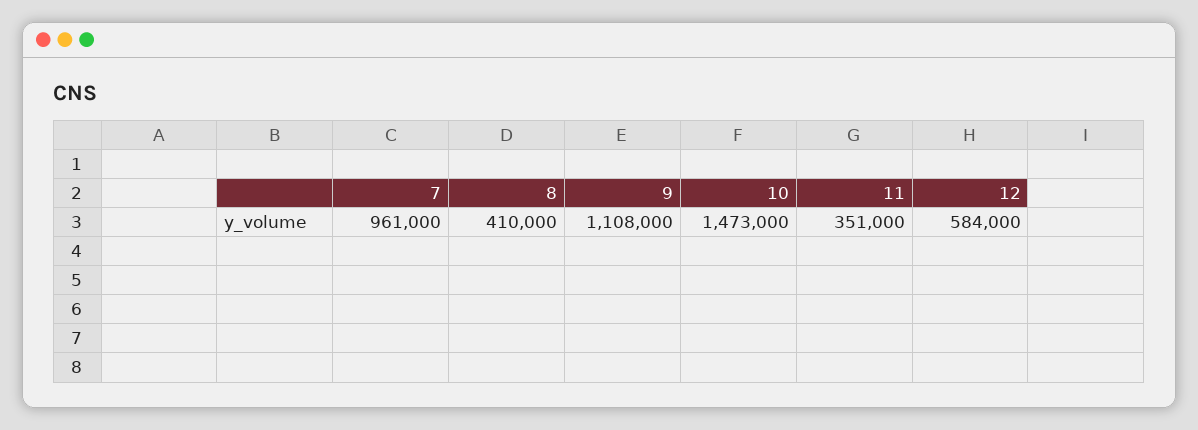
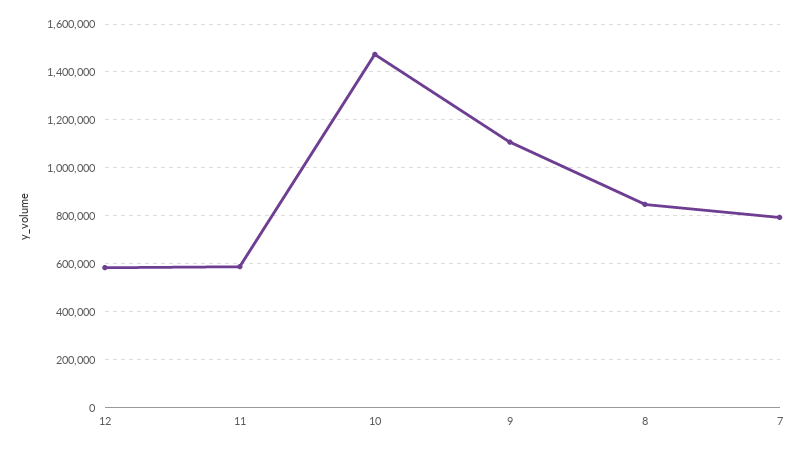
7: 961000 -> 800000
8: 410000 -> 850000
11: 351000 -> 600000

